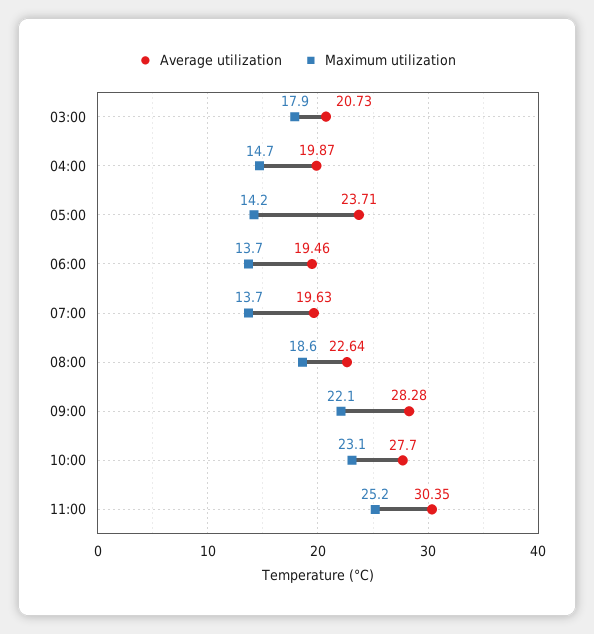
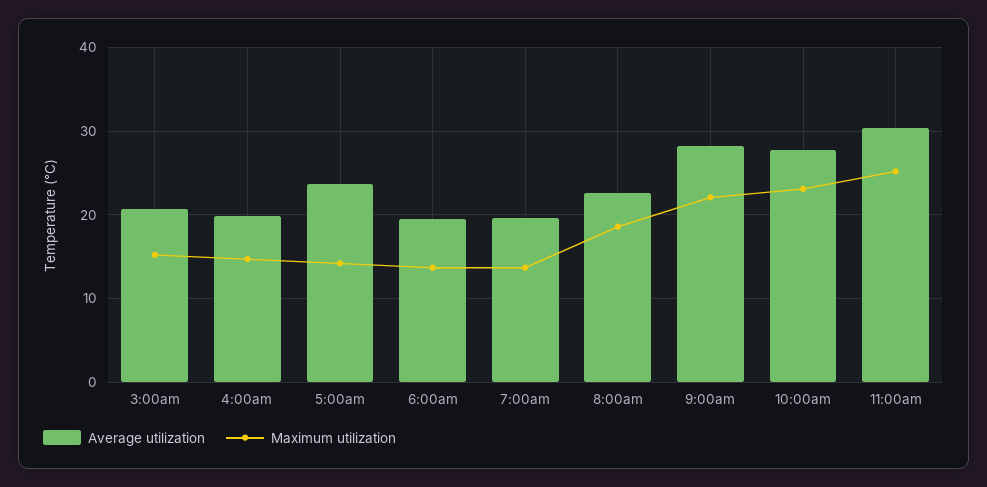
Maximum utilization, 03:00: 17.9 -> 15

